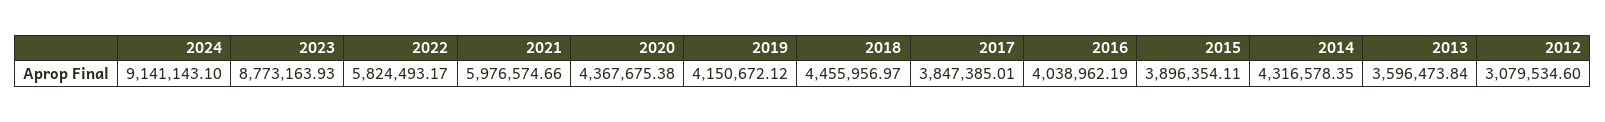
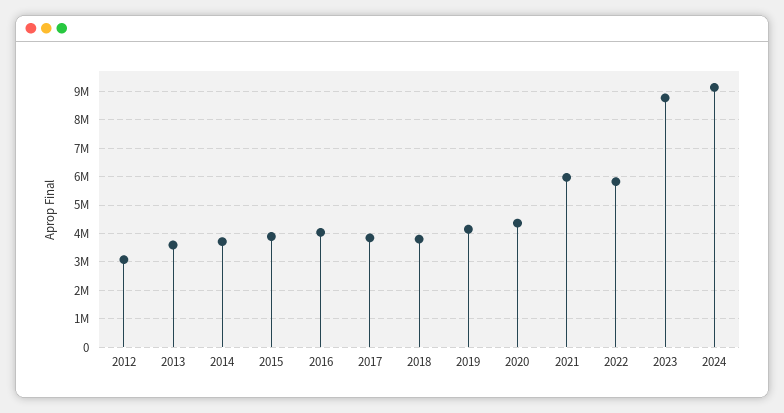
2018: 4455956.97 -> 3750000
2014: 4316578.35 -> 3750000

